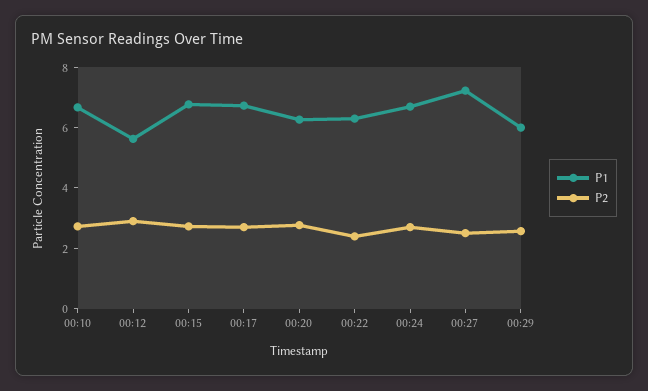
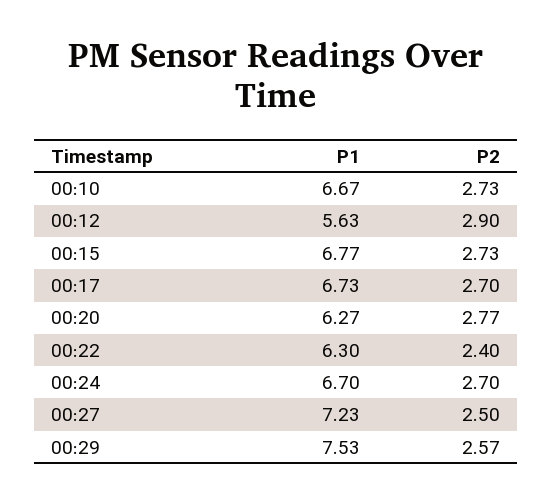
P1, 00:29: 6 -> 7.53

